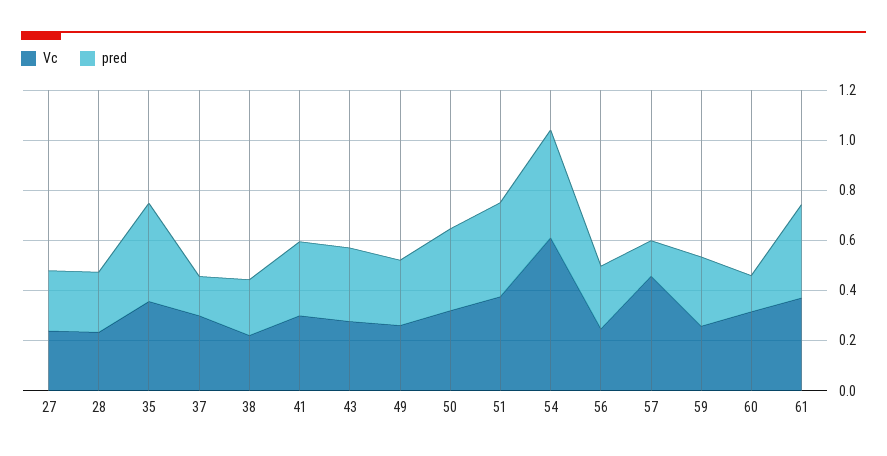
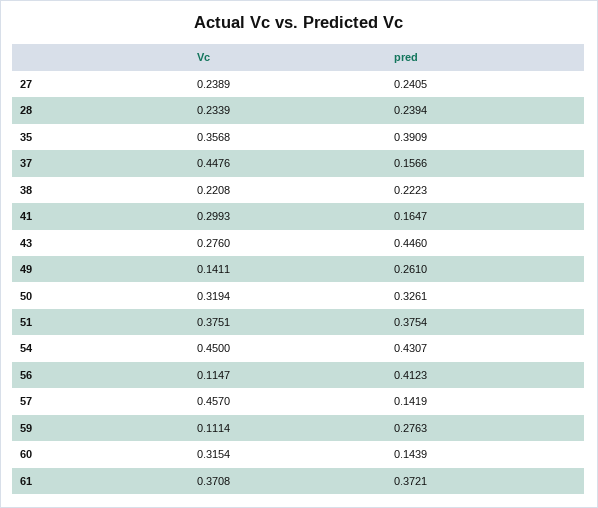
Vc, 37: 0.3 -> 0.4476
pred, 41: 0.3 -> 0.1647
pred, 43: 0.3 -> 0.446
Vc, 49: 0.25 -> 0.1411
Vc, 54: 0.6 -> 0.45
Vc, 56: 0.25 -> 0.1147
pred, 56: 0.25 -> 0.4123
Vc, 59: 0.25 -> 0.1114

